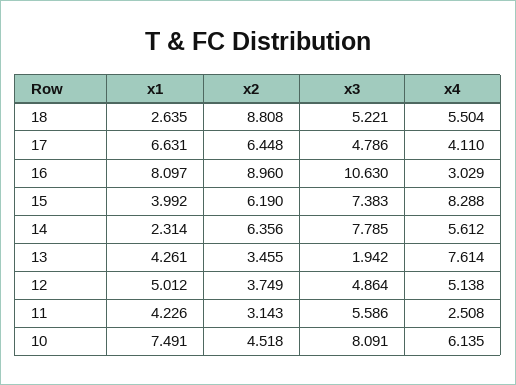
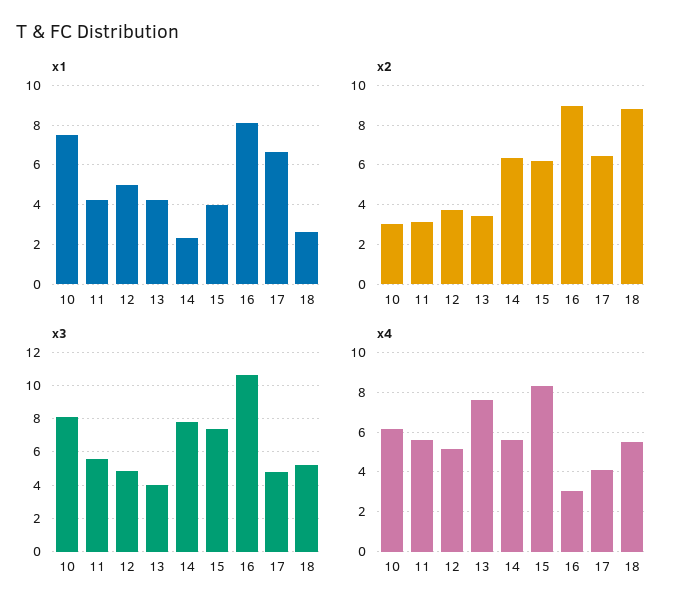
x3, 13: 1.942 -> 4
x4, 11: 2.508 -> 5.5
x2, 10: 4.518 -> 3

